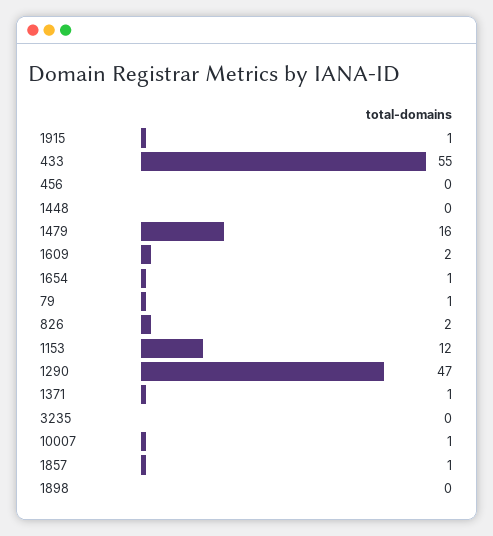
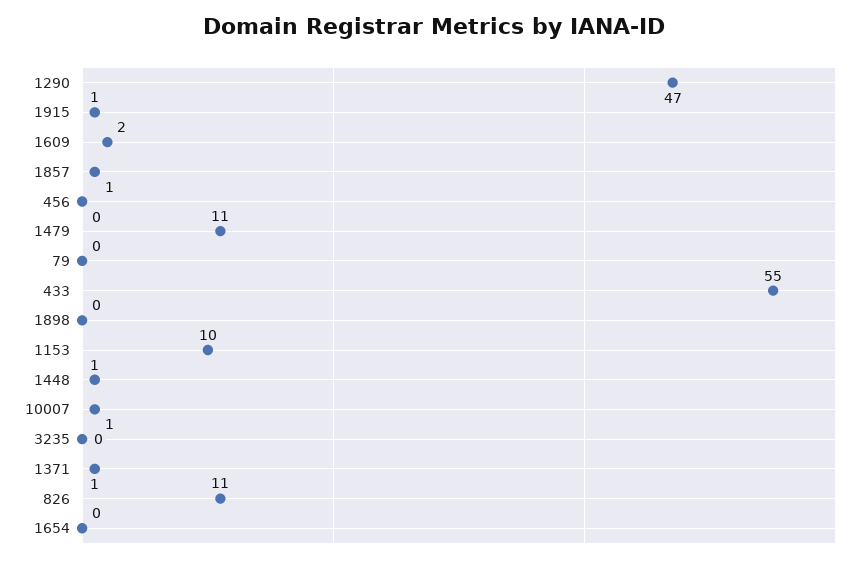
1448: 0 -> 1
1479: 16 -> 11
1654: 1 -> 0
79: 1 -> 0
826: 2 -> 11
1153: 12 -> 10

